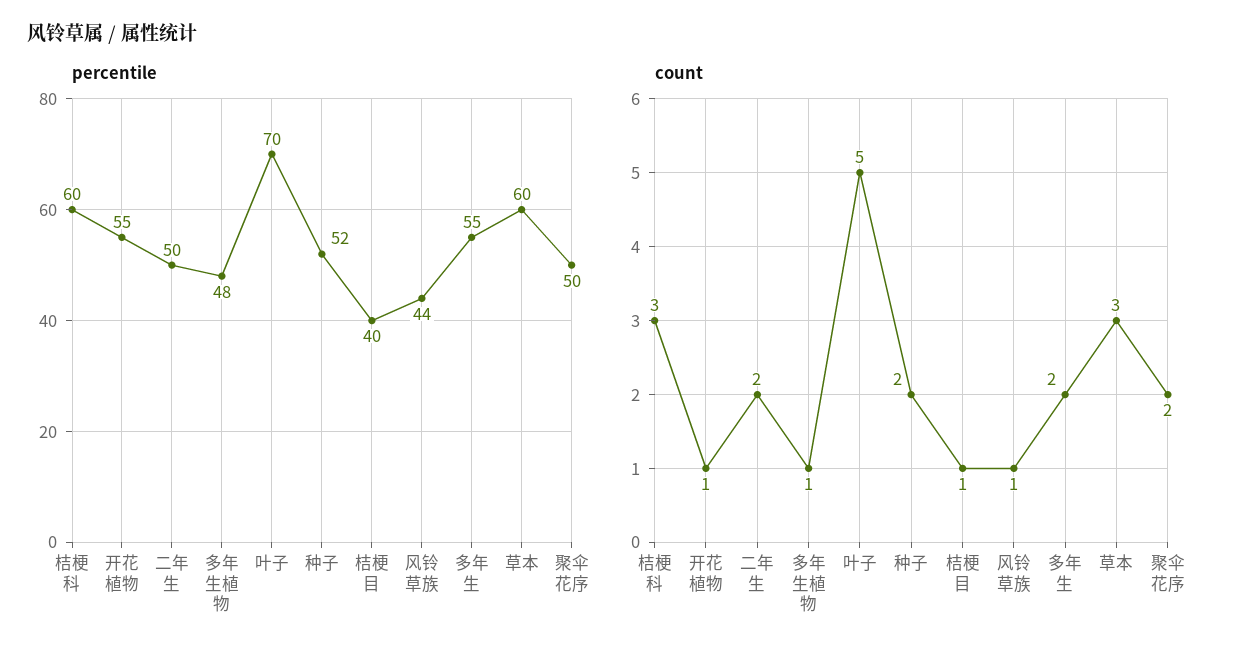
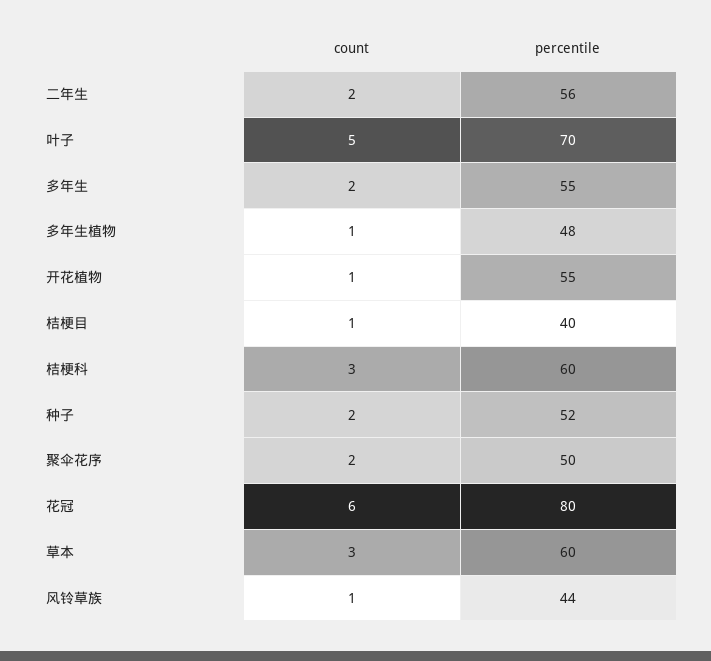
percentile, 二年生: 50 -> 56
count, 花冠: none -> 6
percentile, 花冠: none -> 80

